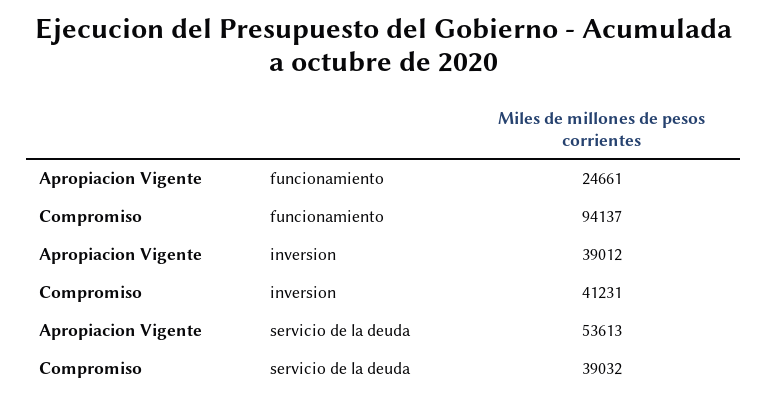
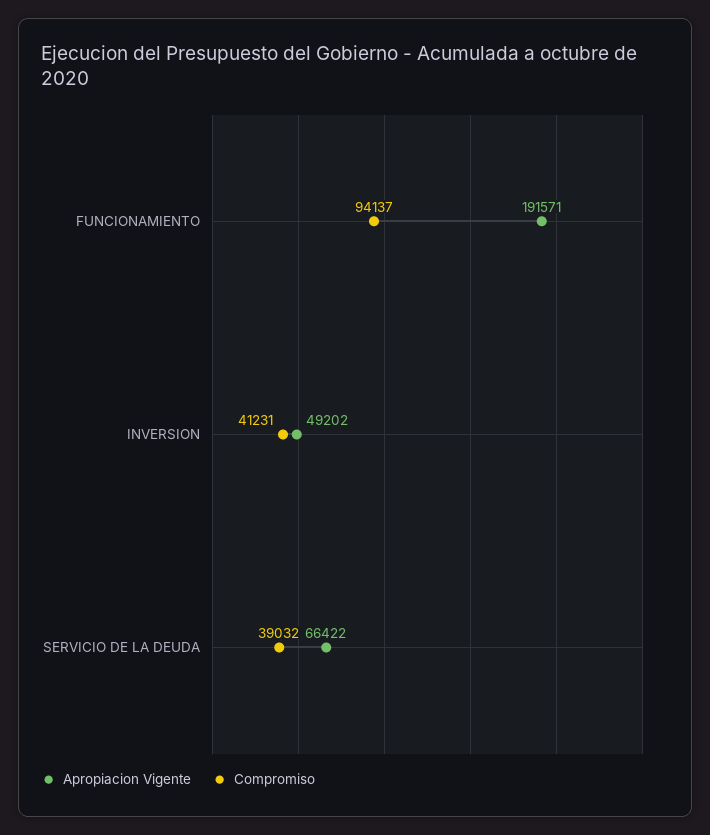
Apropiacion Vigente, funcionamiento: 24661 -> 191571
Apropiacion Vigente, inversion: 39012 -> 49202
Apropiacion Vigente, servicio de la deuda: 53613 -> 66422

